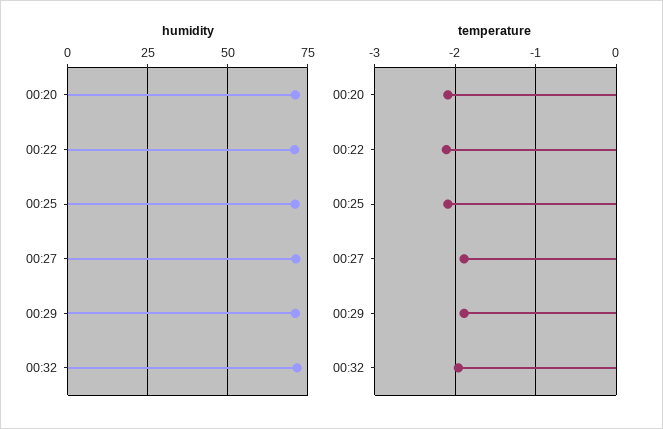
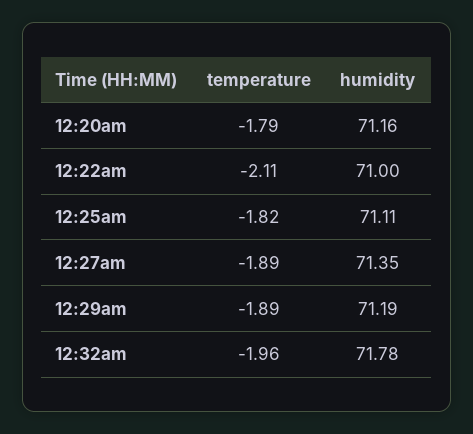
temperature, 00:20: -2.1 -> -1.79
temperature, 00:25: -2.1 -> -1.82

